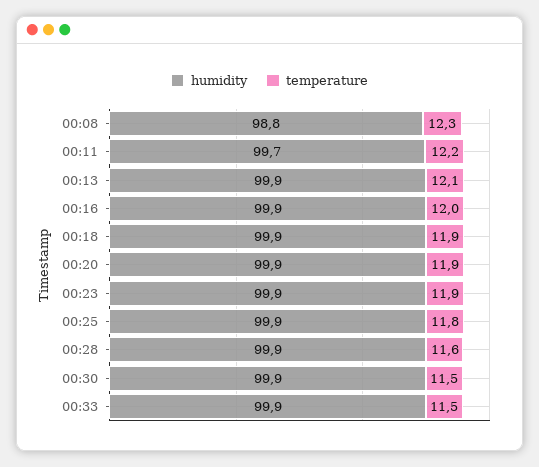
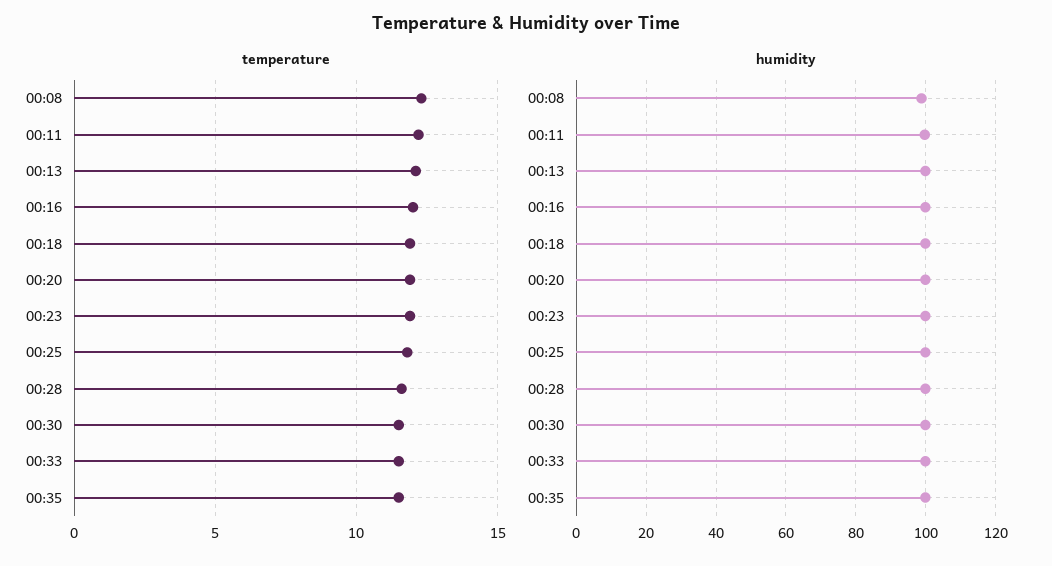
temperature, 00:35: none -> 11.5
humidity, 00:35: none -> 100

